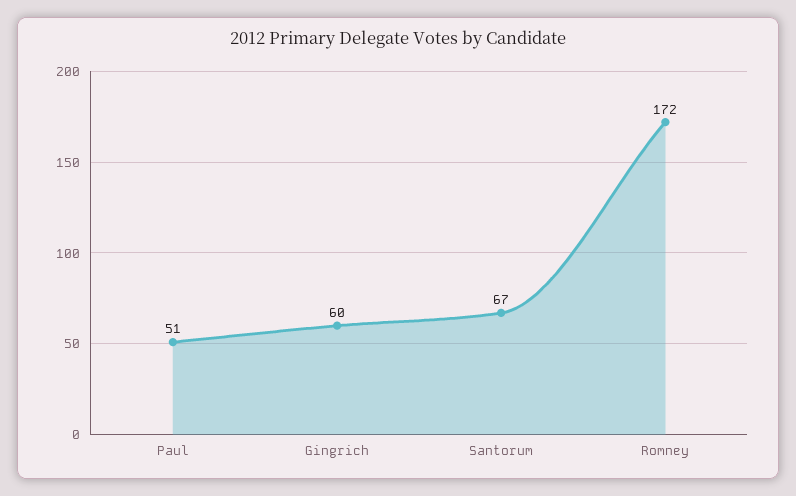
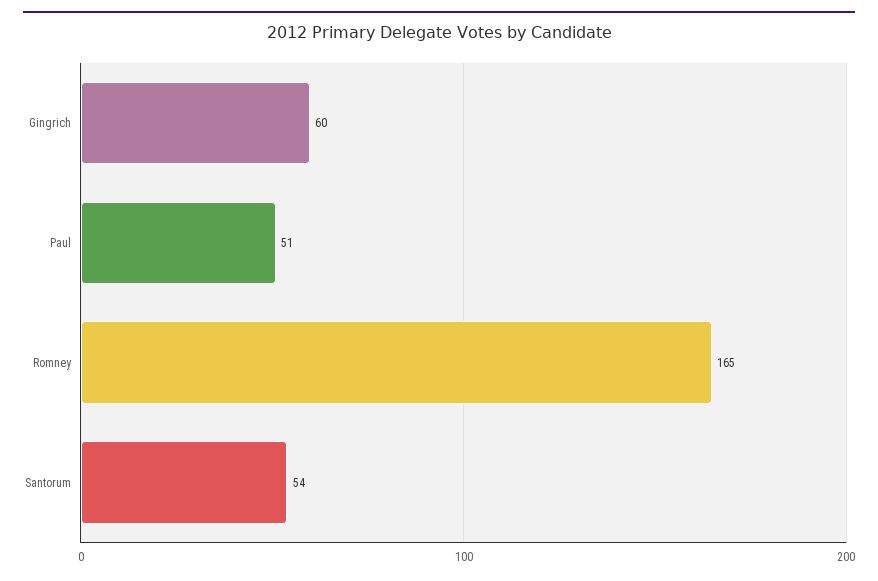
Santorum: 67 -> 54
Romney: 172 -> 165

